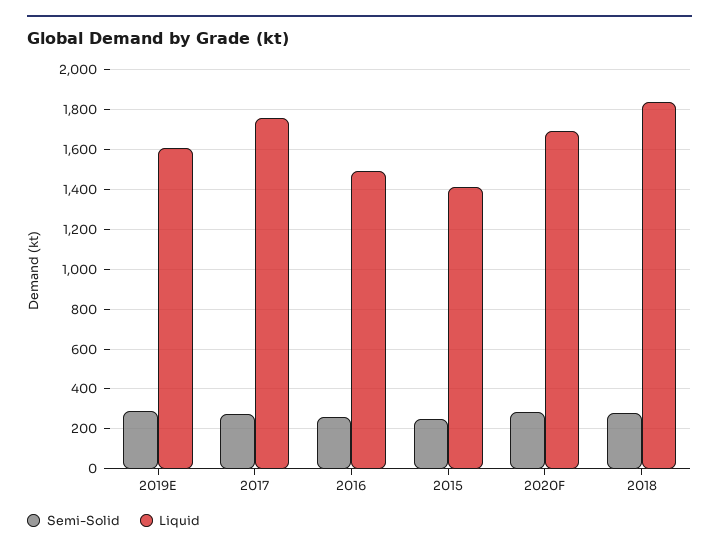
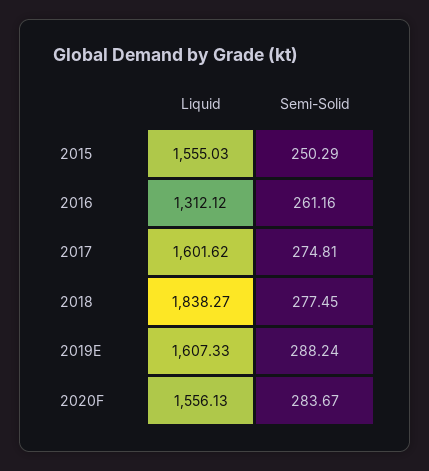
Liquid, 2017: 1750 -> 1601.62
Liquid, 2016: 1500 -> 1312.12
Liquid, 2015: 1400 -> 1555.03
Liquid, 2020F: 1700 -> 1556.13

